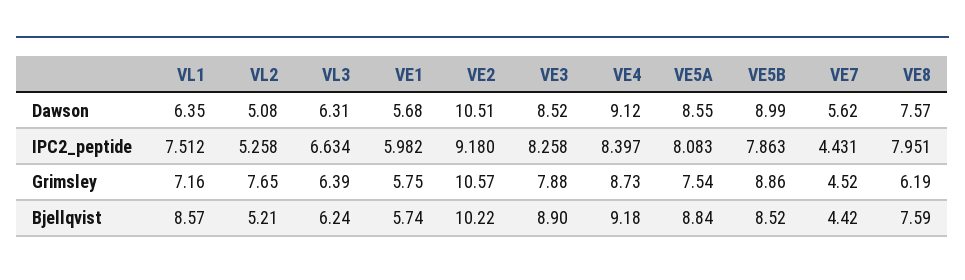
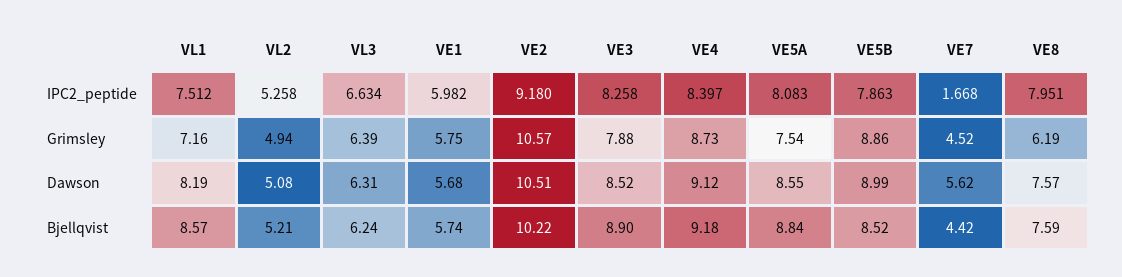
VL1, Dawson: 6.35 -> 8.19
VE7, IPC2_peptide: 4.431 -> 1.668
VL2, Grimsley: 7.65 -> 4.94

